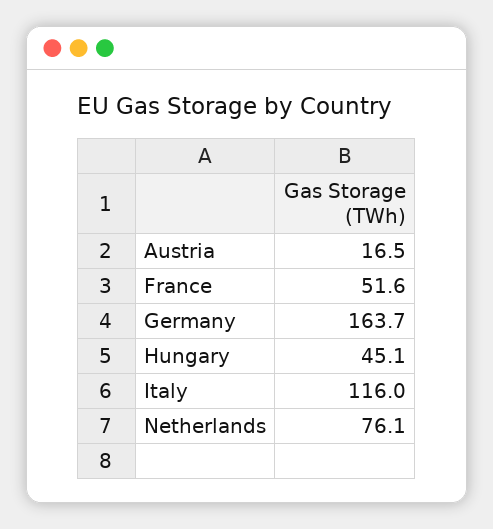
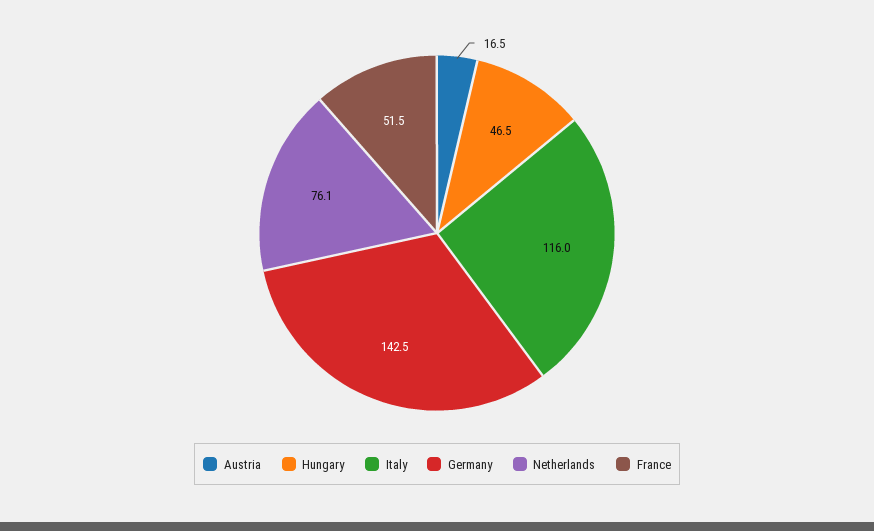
France: 51.6 -> 51.5
Germany: 163.7 -> 142.5
Hungary: 45.1 -> 46.5

